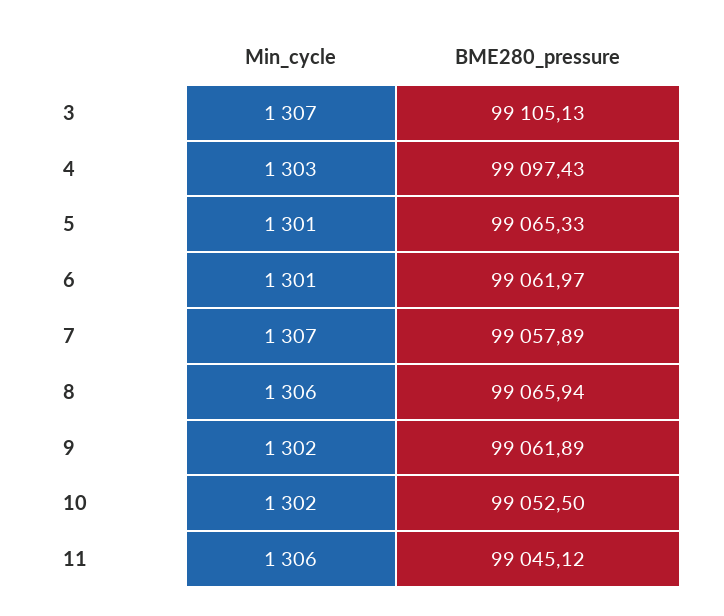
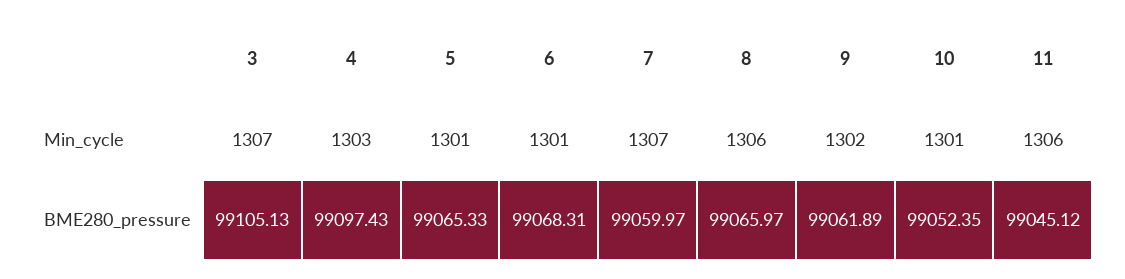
BME280_pressure, 6: 99061.97 -> 99068.31
BME280_pressure, 7: 99057.89 -> 99059.97
BME280_pressure, 8: 99065.94 -> 99065.97
Min_cycle, 10: 1302 -> 1301
BME280_pressure, 10: 99052.5 -> 99052.35

